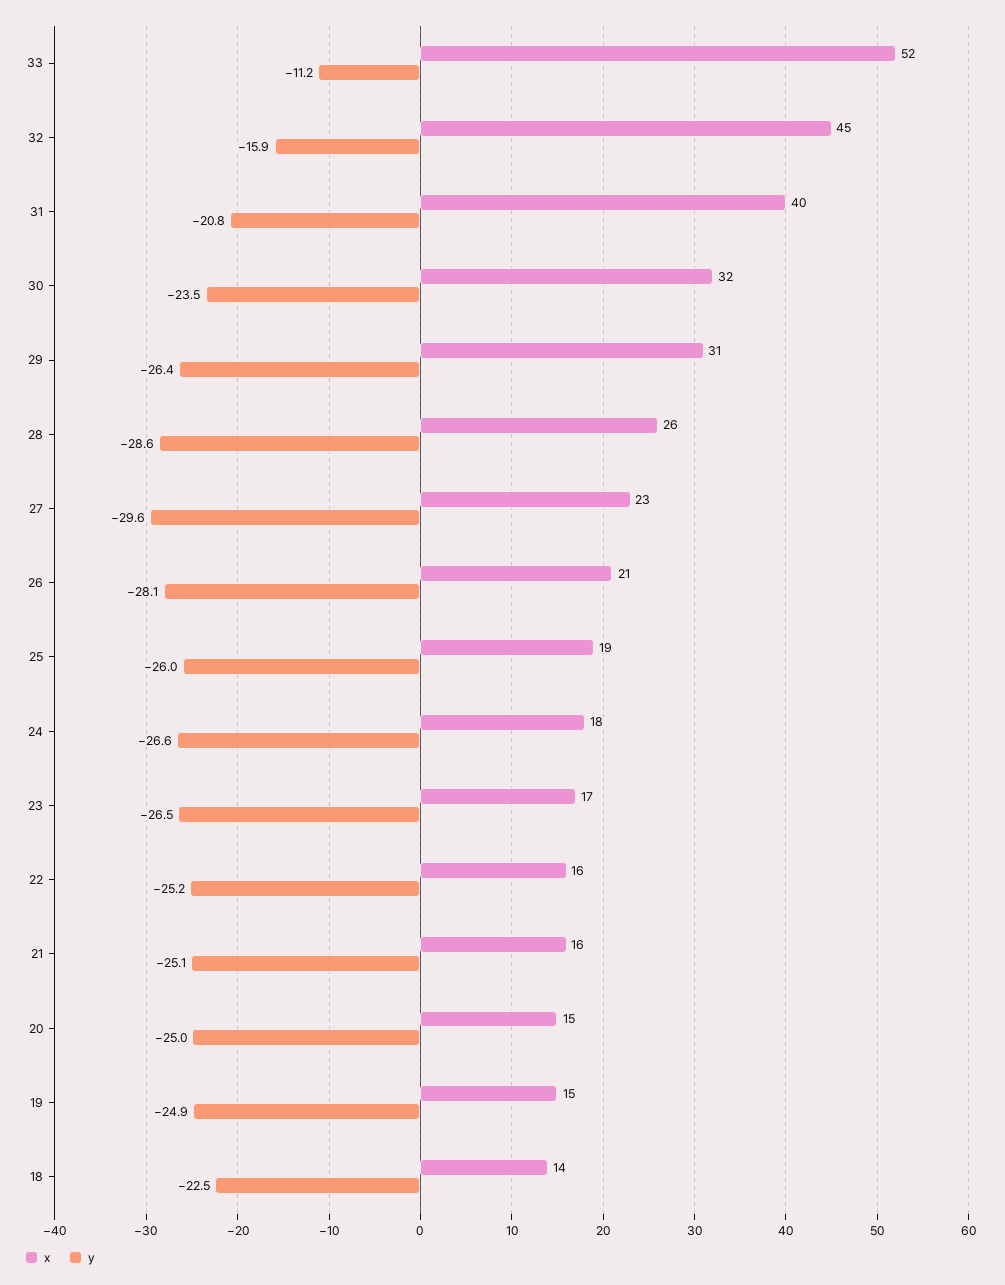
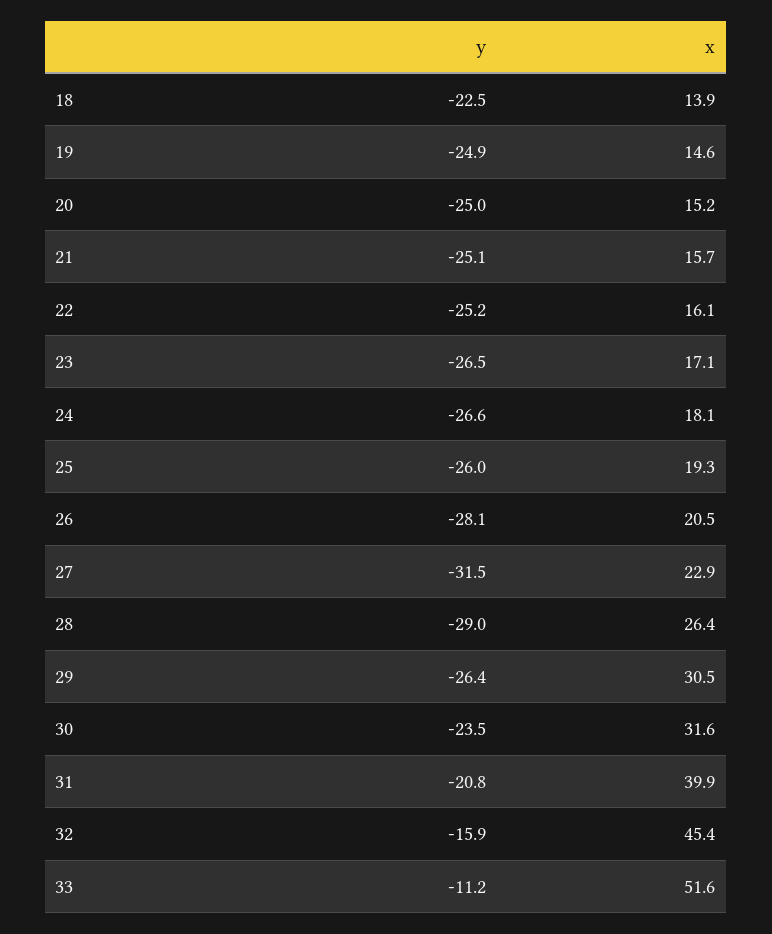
y, 28: -28.6 -> -29
y, 27: -29.6 -> -31.5

